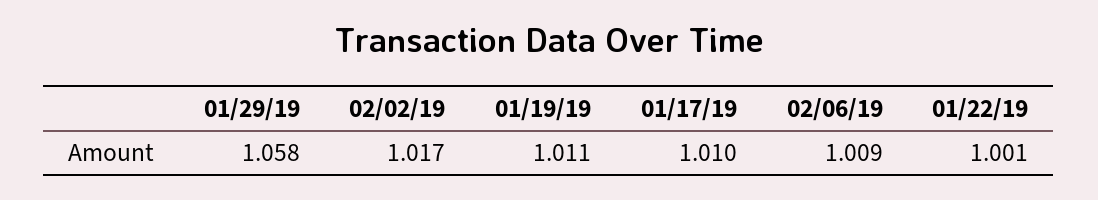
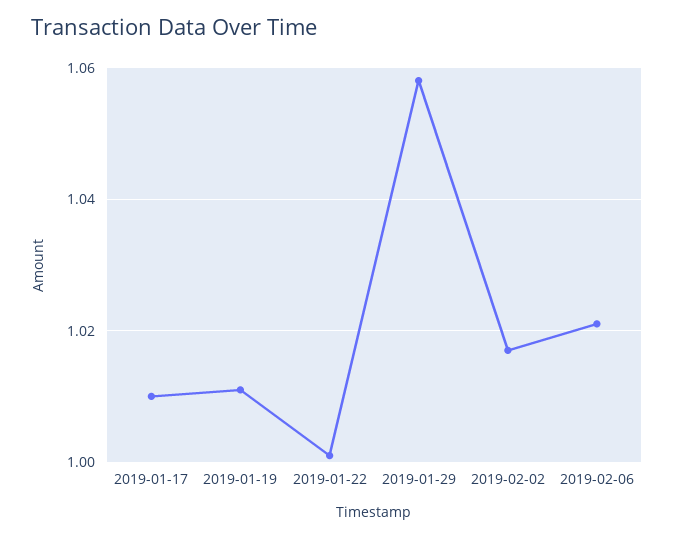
02/06/19: 1.009 -> 1.02

